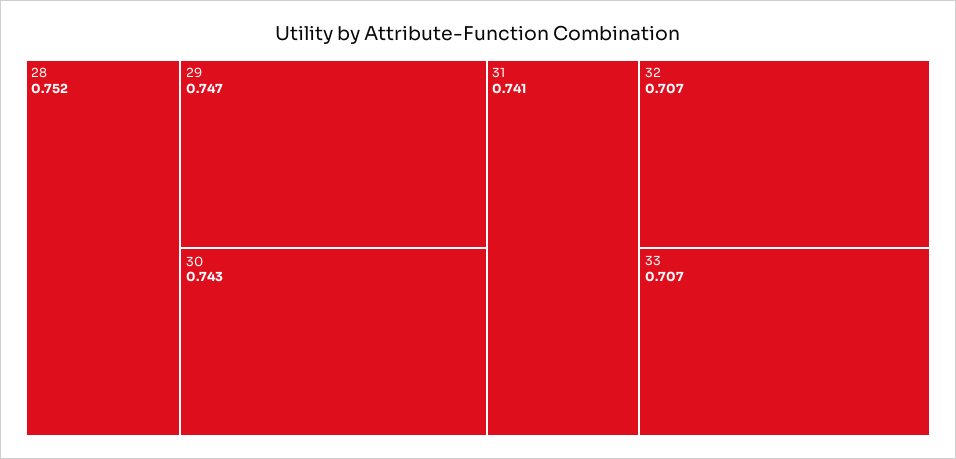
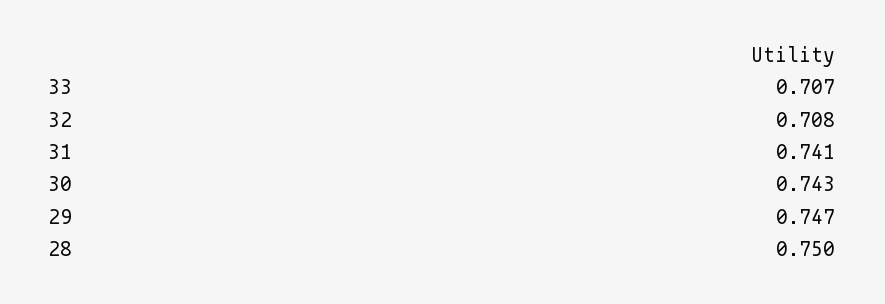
28: 0.752 -> 0.75
32: 0.707 -> 0.708

